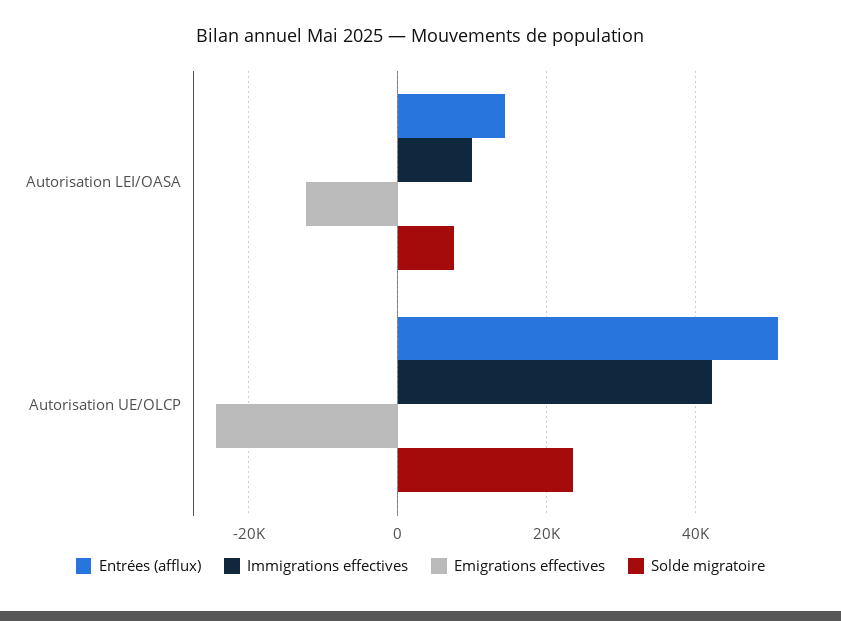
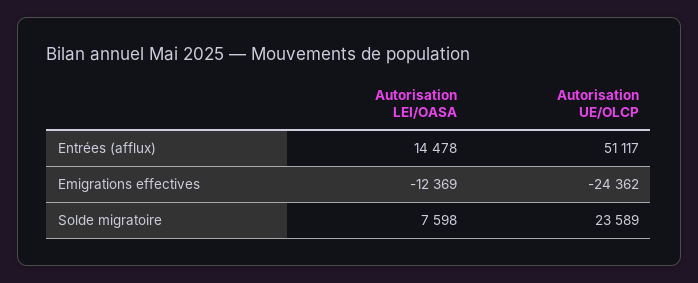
Immigrations effectives, Autorisation LEI/OASA: 10000 -> none
Immigrations effectives, Autorisation UE/OLCP: 42000 -> none

